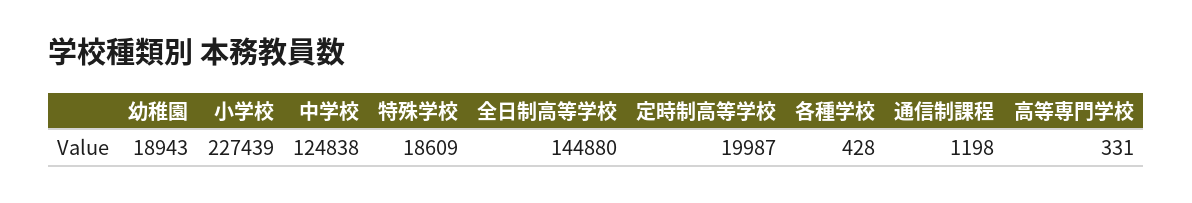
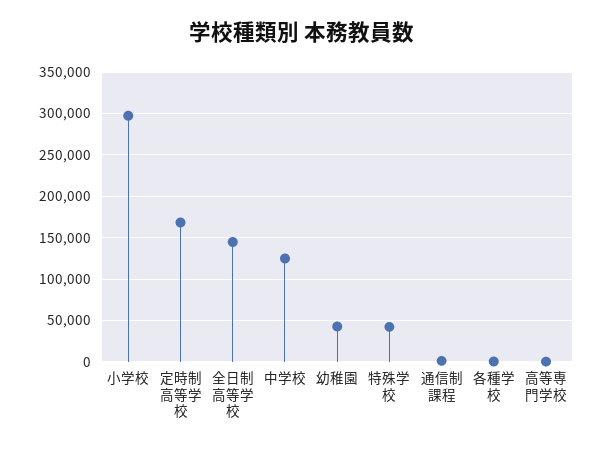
幼稚園: 18943 -> 40000
小学校: 227439 -> 300000
特殊学校: 18609 -> 40000
定時制高等学校: 19987 -> 170000

